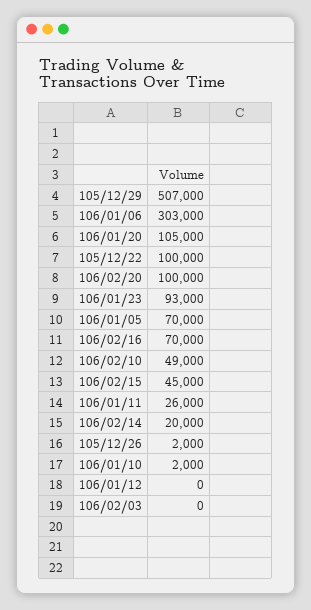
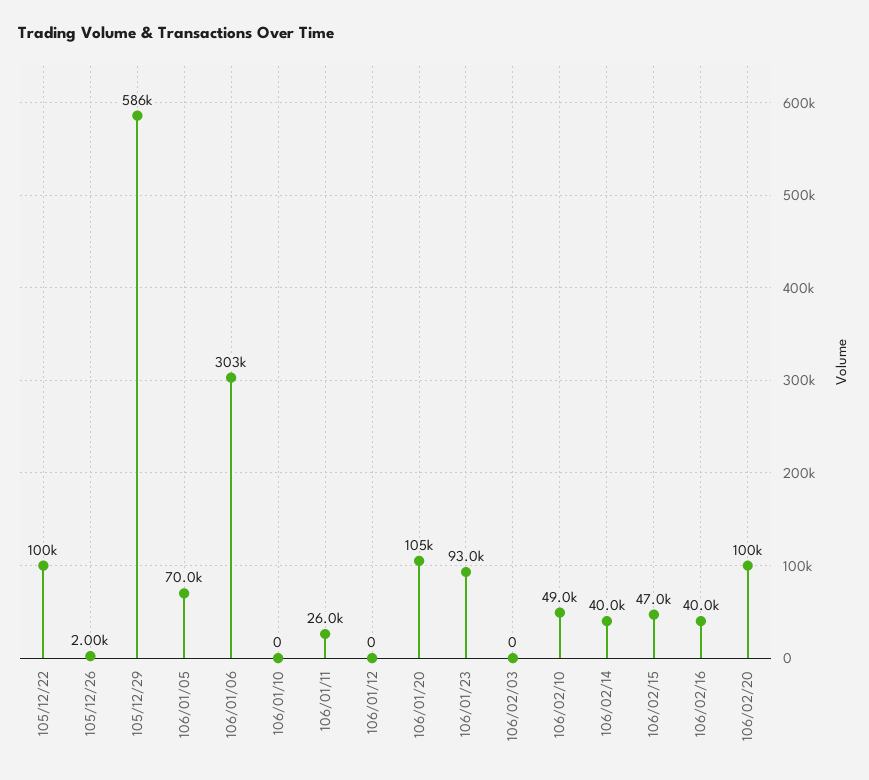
105/12/29: 507000 -> 586000
106/02/16: 70000 -> 40000
106/02/15: 45000 -> 47000
106/02/14: 20000 -> 40000
106/01/10: 2000 -> 0

